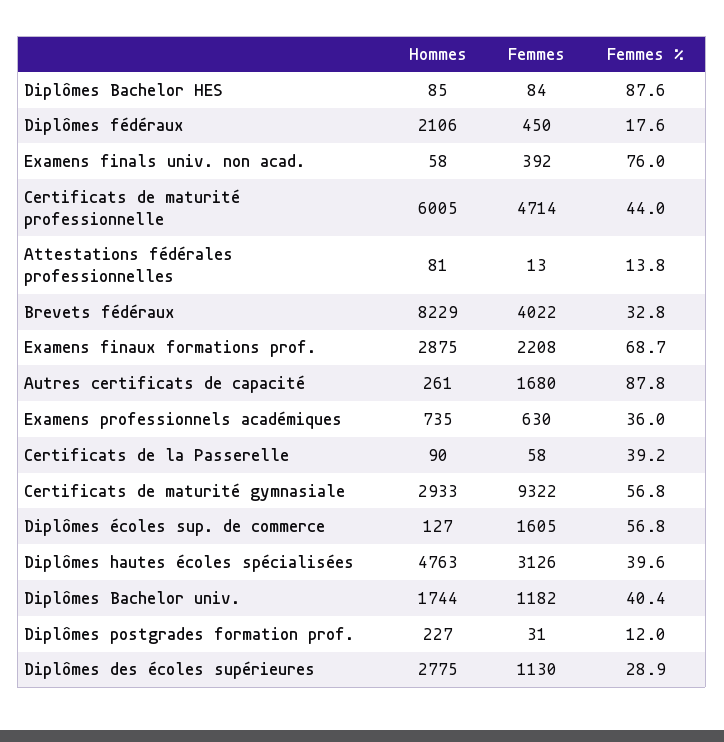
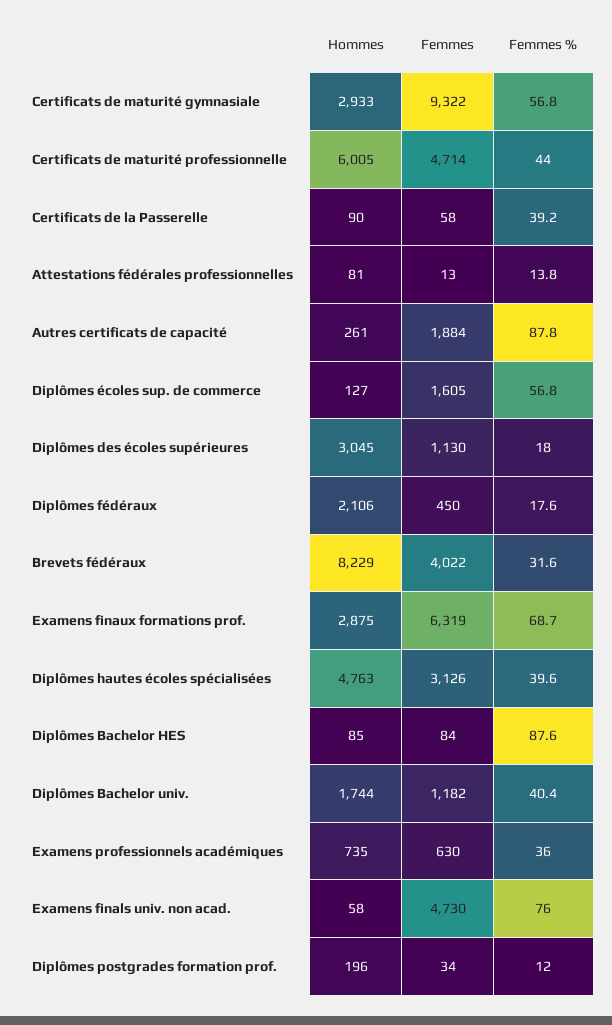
Femmes, Examens finals univ. non acad.: 392 -> 4730
Femmes %, Brevets fédéraux: 32.8 -> 31.6
Femmes, Examens finaux formations prof.: 2208 -> 6319
Femmes, Autres certificats de capacité: 1680 -> 1884
Hommes, Diplômes postgrades formation prof.: 227 -> 196
Femmes, Diplômes postgrades formation prof.: 31 -> 34
Hommes, Diplômes des écoles supérieures: 2775 -> 3045
Femmes %, Diplômes des écoles supérieures: 28.9 -> 18

